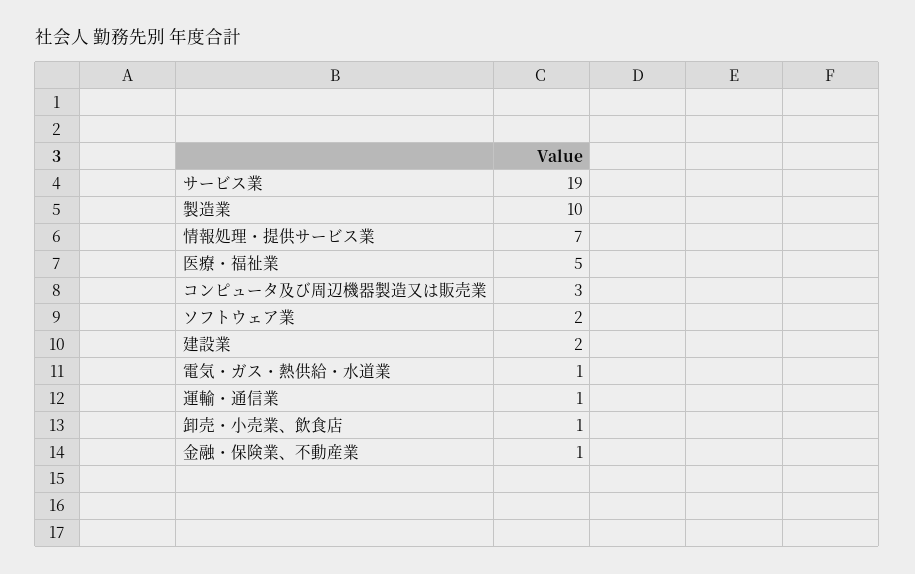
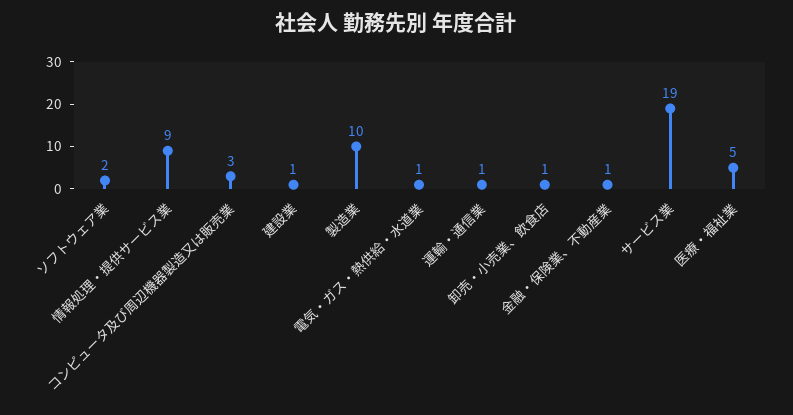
情報処理・提供サービス業: 7 -> 9
建設業: 2 -> 1

